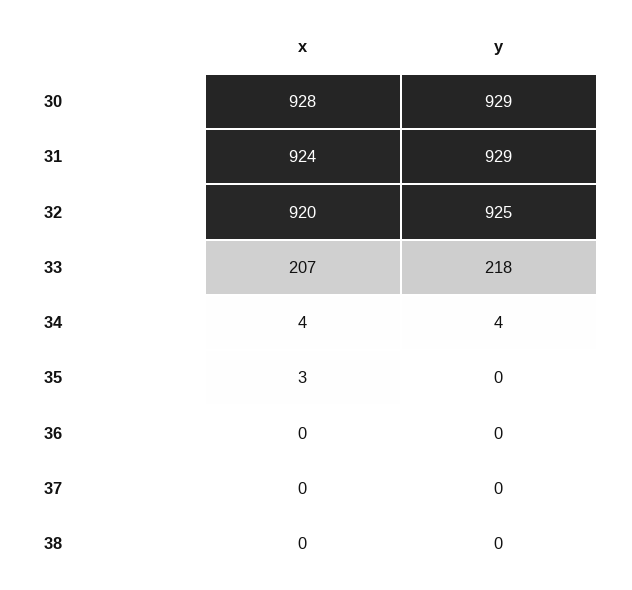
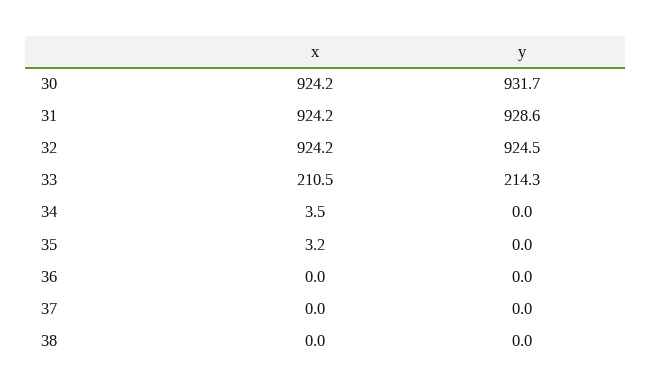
x, 30: 928 -> 924.2
y, 30: 929 -> 931.7
x, 32: 920 -> 924.2
x, 33: 207 -> 210.5
y, 33: 218 -> 214.3
y, 34: 4 -> 0

